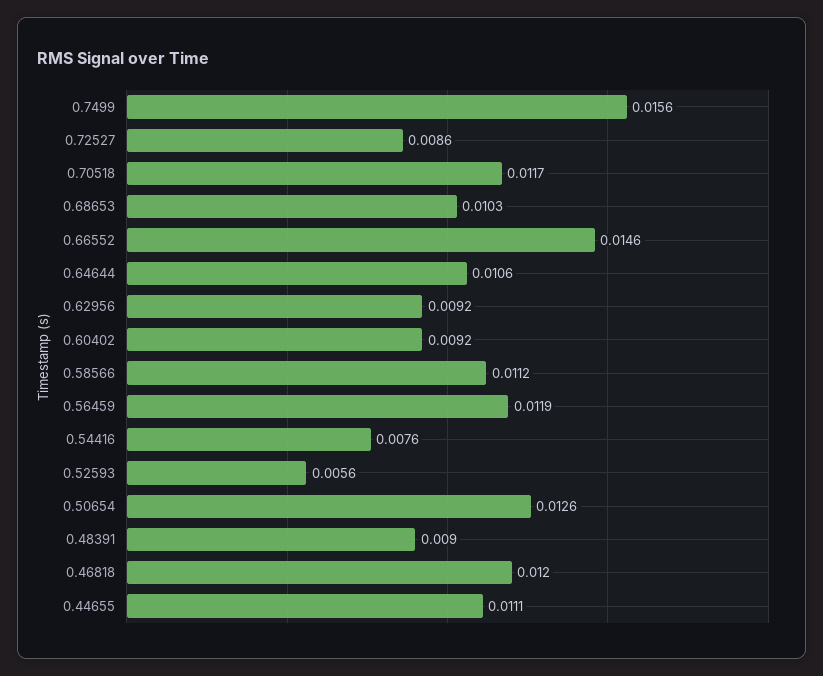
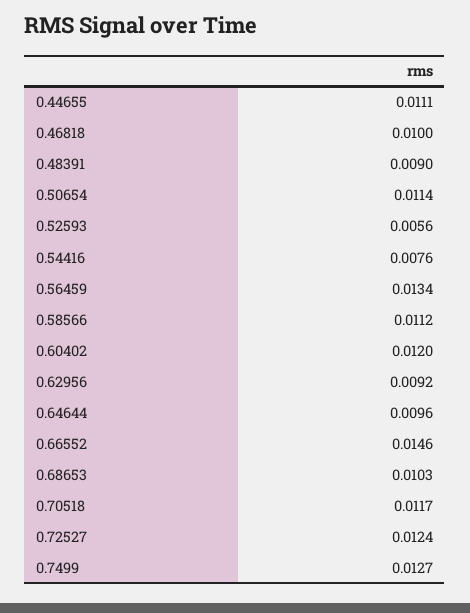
0.7499: 0.0156 -> 0.0127
0.72527: 0.0086 -> 0.0124
0.64644: 0.0106 -> 0.0096
0.60402: 0.0092 -> 0.012
0.56459: 0.0119 -> 0.0134
0.50654: 0.0126 -> 0.0114
0.46818: 0.012 -> 0.01

